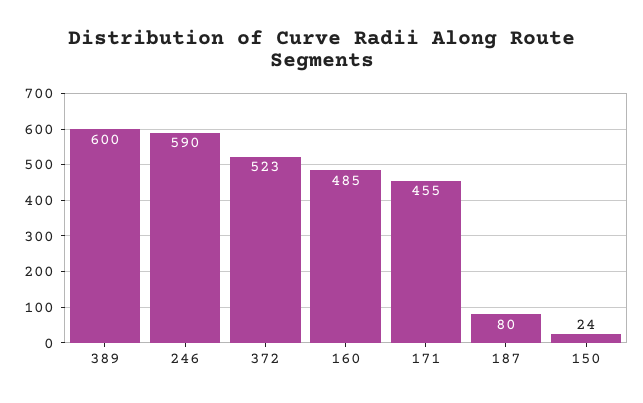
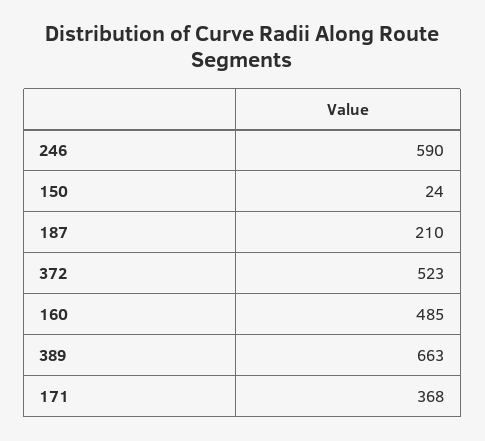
389: 600 -> 663
171: 455 -> 368
187: 80 -> 210

